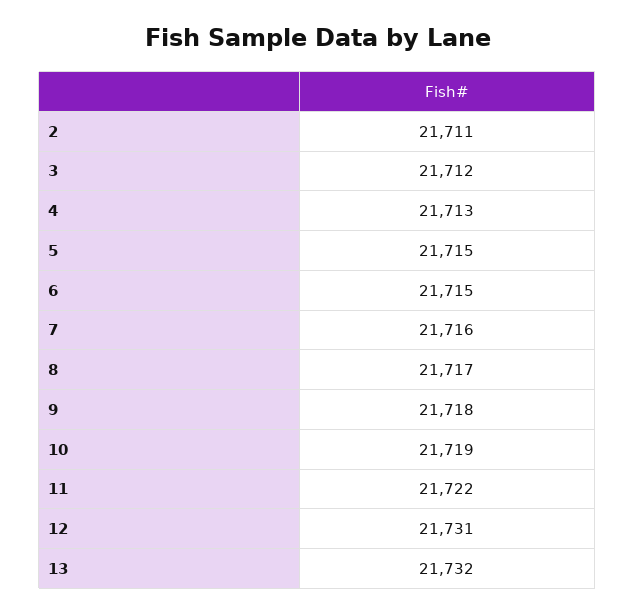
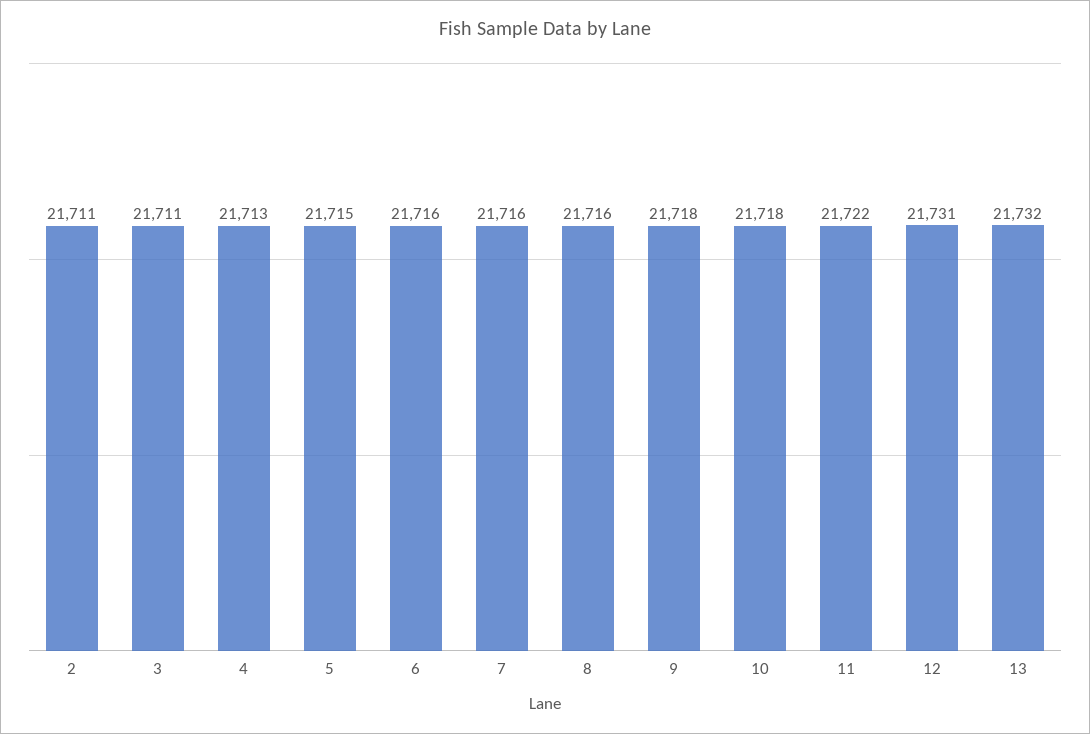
3: 21712 -> 21711
6: 21715 -> 21716
8: 21717 -> 21716
10: 21719 -> 21718

